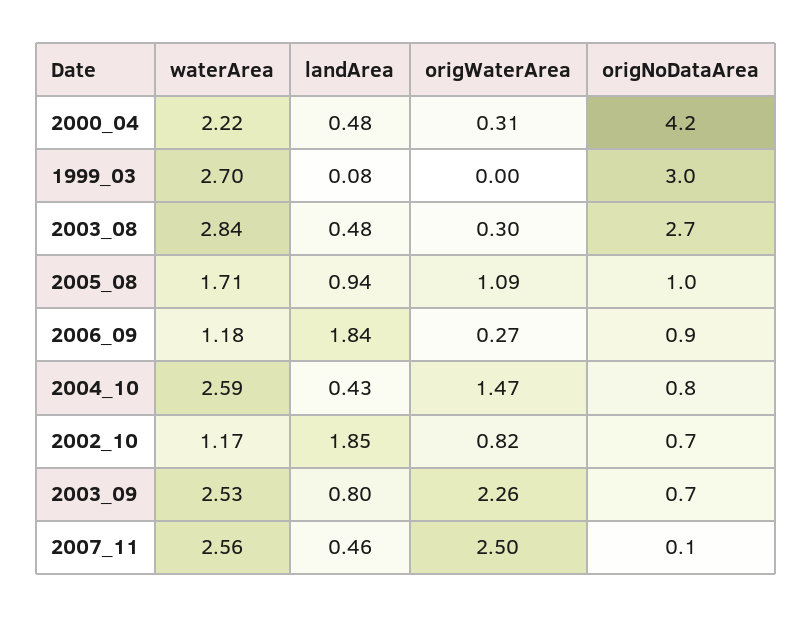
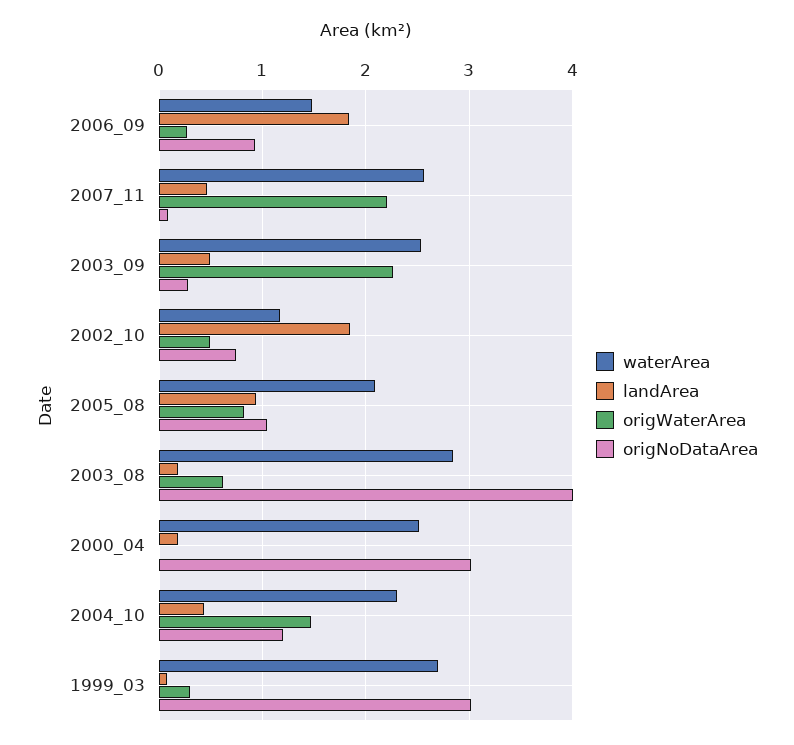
waterArea, 2000_04: 2.22 -> 2.5
landArea, 2000_04: 0.48 -> 0.2
origWaterArea, 2000_04: 0.31 -> 0
origNoDataArea, 2000_04: 4.2 -> 3
origWaterArea, 1999_03: 0 -> 0.3
landArea, 2003_08: 0.48 -> 0.2
origWaterArea, 2003_08: 0.3 -> 0.6
origNoDataArea, 2003_08: 2.7 -> 4
waterArea, 2005_08: 1.71 -> 2.1
origWaterArea, 2005_08: 1.09 -> 0.8
waterArea, 2006_09: 1.18 -> 1.5
waterArea, 2004_10: 2.59 -> 2.3
origNoDataArea, 2004_10: 0.8 -> 1.2
origWaterArea, 2002_10: 0.82 -> 0.5
landArea, 2003_09: 0.8 -> 0.5
origNoDataArea, 2003_09: 0.7 -> 0.3
origWaterArea, 2007_11: 2.5 -> 2.2

